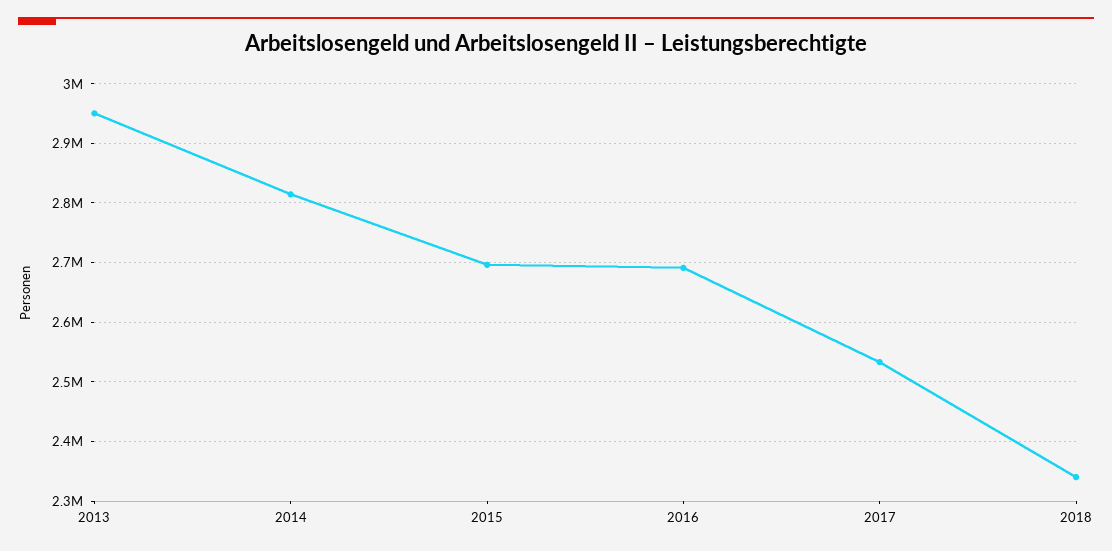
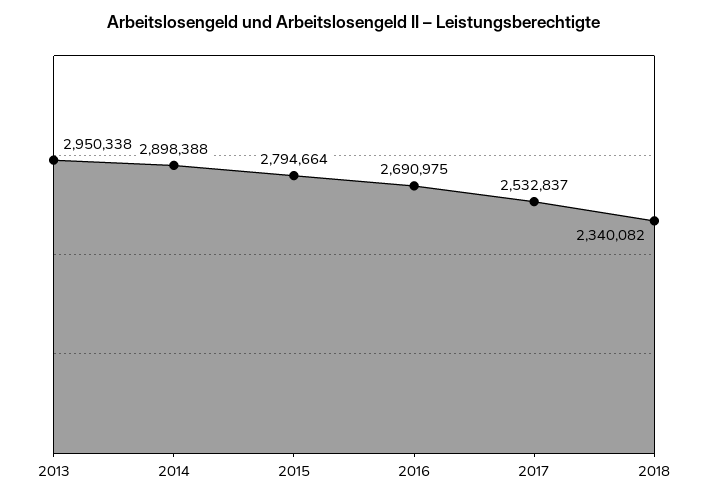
2014: 2820000 -> 2898388
2015: 2700000 -> 2794664

